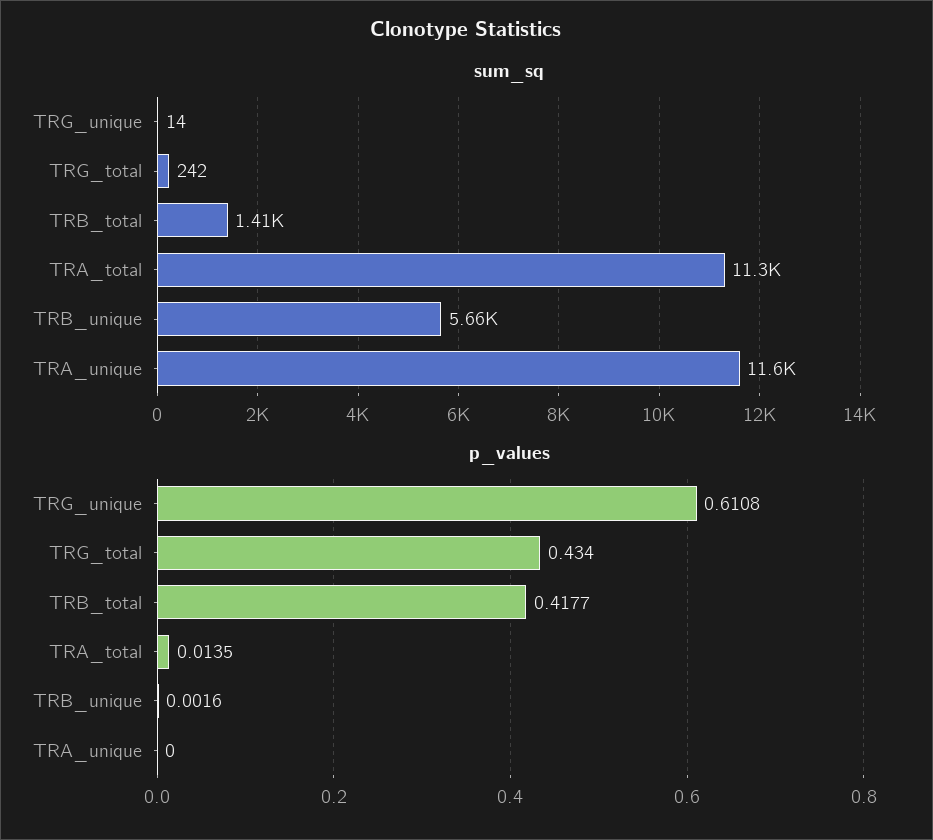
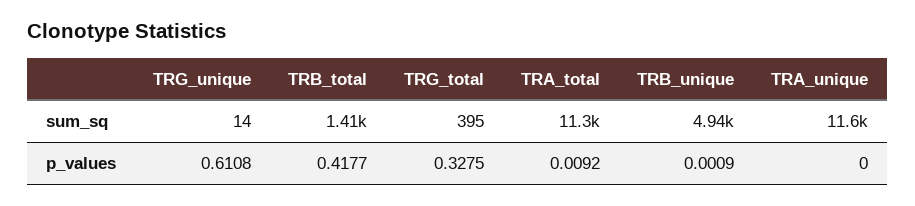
sum_sq, TRG_total: 242 -> 395
sum_sq, TRB_unique: 5660 -> 4940
p_values, TRG_total: 0.434 -> 0.3275
p_values, TRA_total: 0.0135 -> 0.0092
p_values, TRB_unique: 0.0016 -> 0.0009

